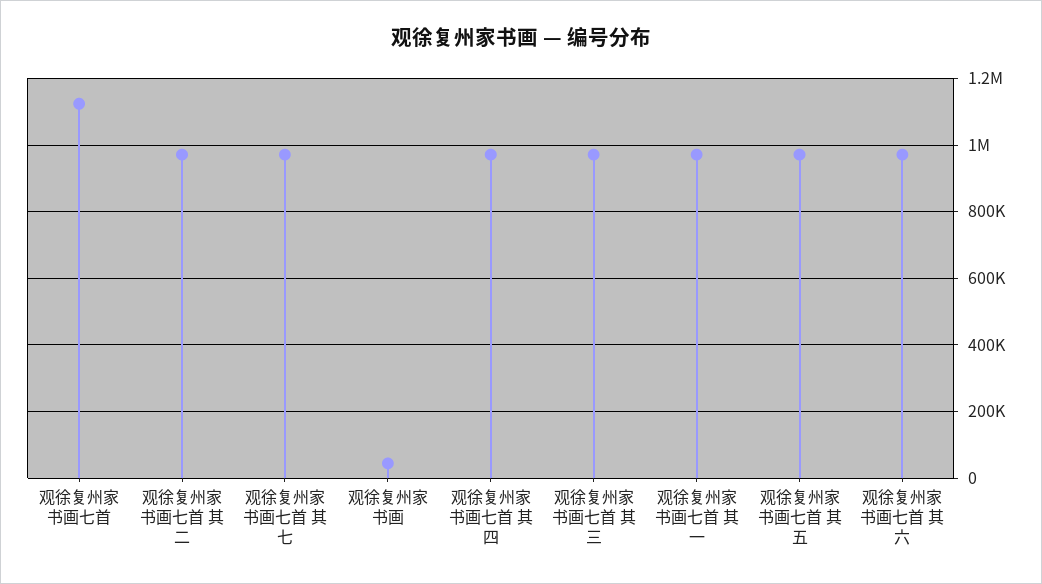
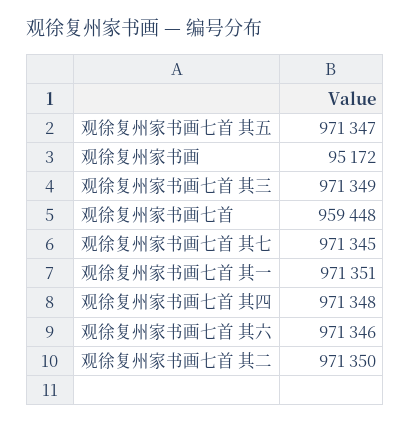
观徐复州家书画七首: 1120000 -> 959448
观徐复州家书画: 40000 -> 95172

